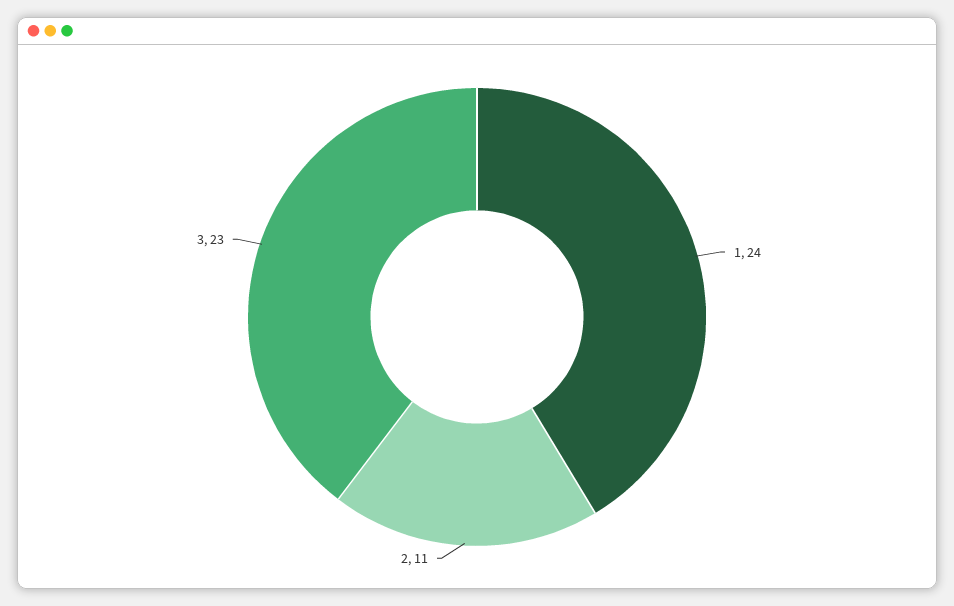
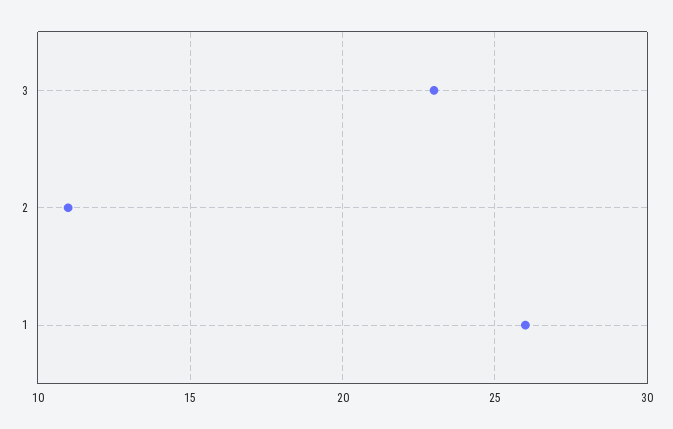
1: 24 -> 26

